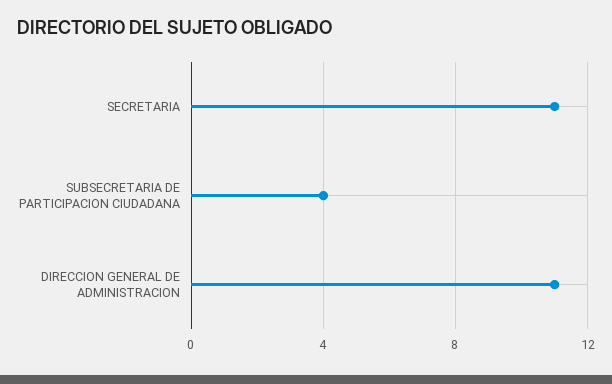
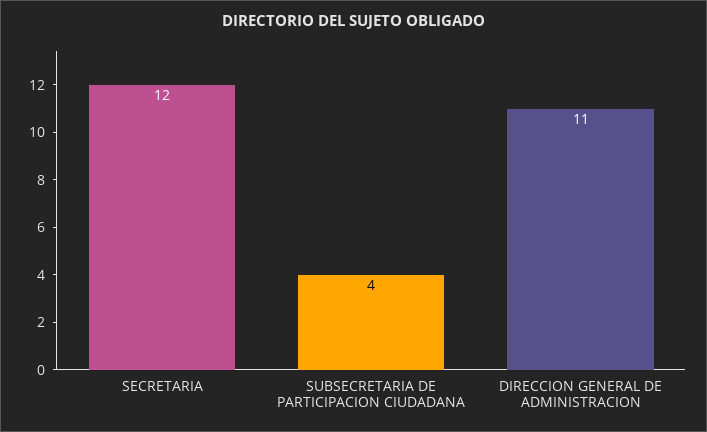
SECRETARIA: 11 -> 12

